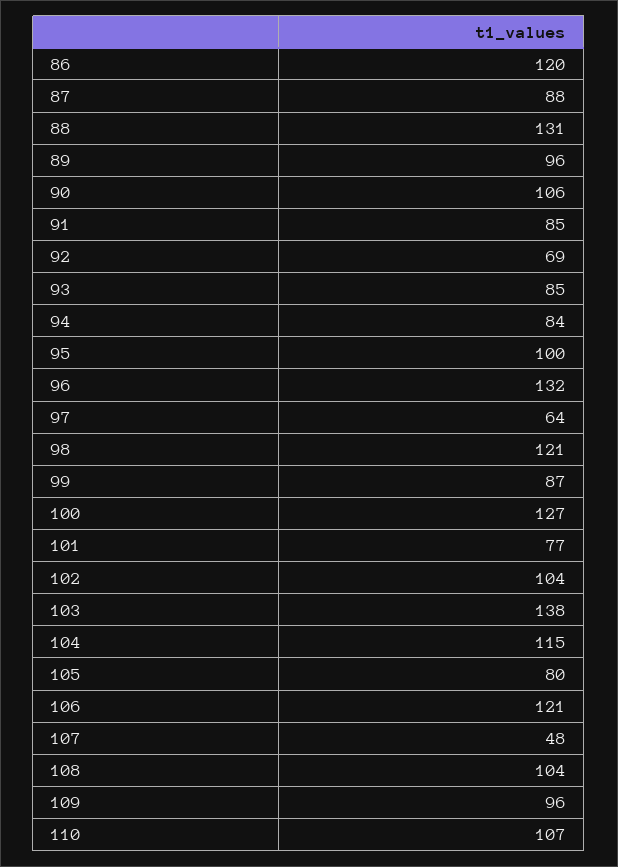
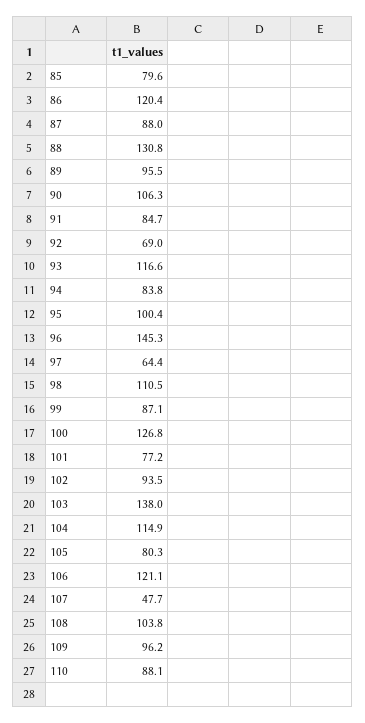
93: 85 -> 116.6
96: 132 -> 145.3
98: 121 -> 110.5
102: 104 -> 93.5
110: 107 -> 88.1
85: none -> 79.6

